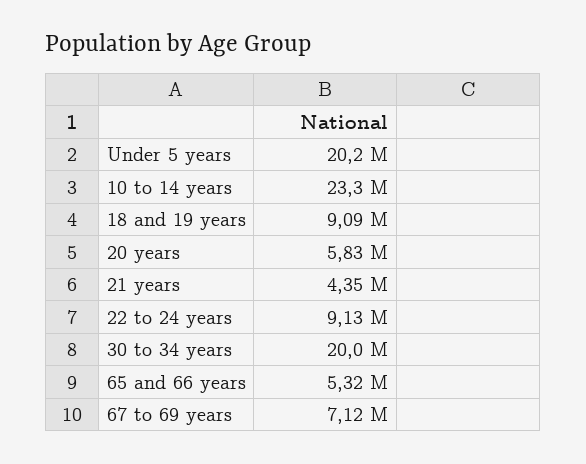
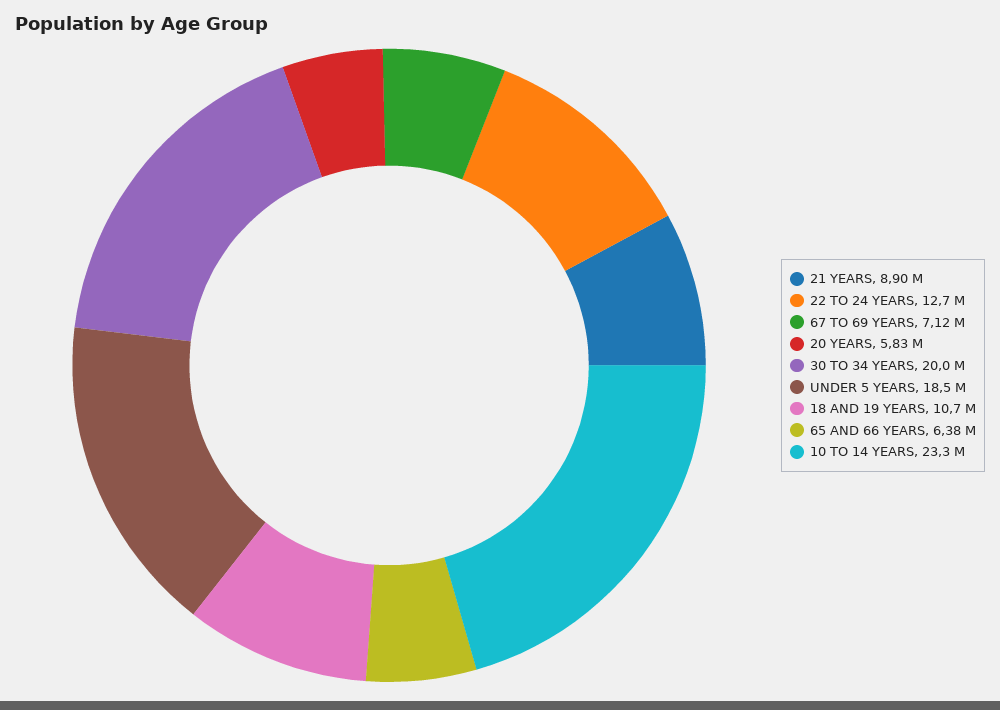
Under 5 years: 20200000 -> 18500000
18 and 19 years: 9090000 -> 10700000
21 years: 4350000 -> 8900000
22 to 24 years: 9130000 -> 12700000
65 and 66 years: 5320000 -> 6380000

